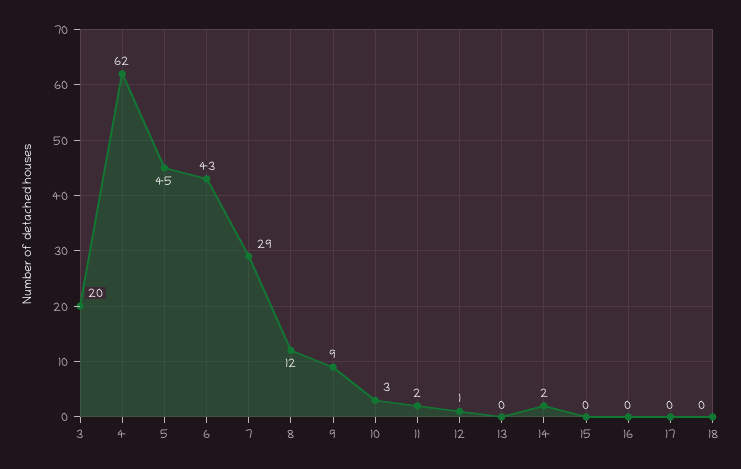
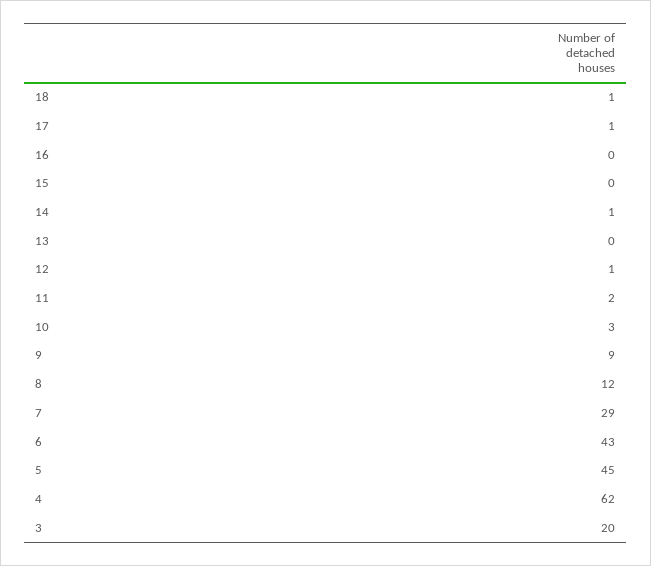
14: 2 -> 1
17: 0 -> 1
18: 0 -> 1

